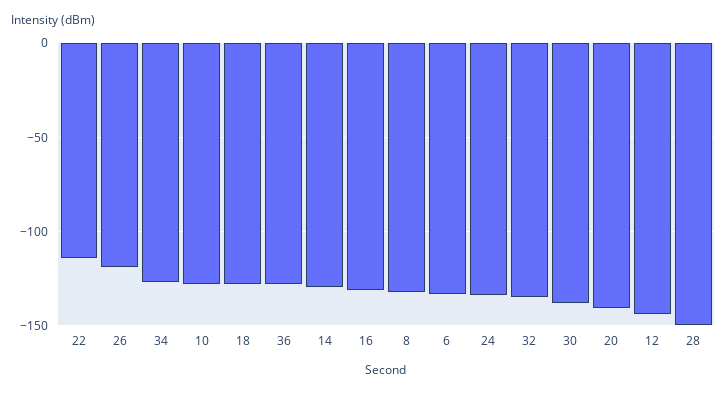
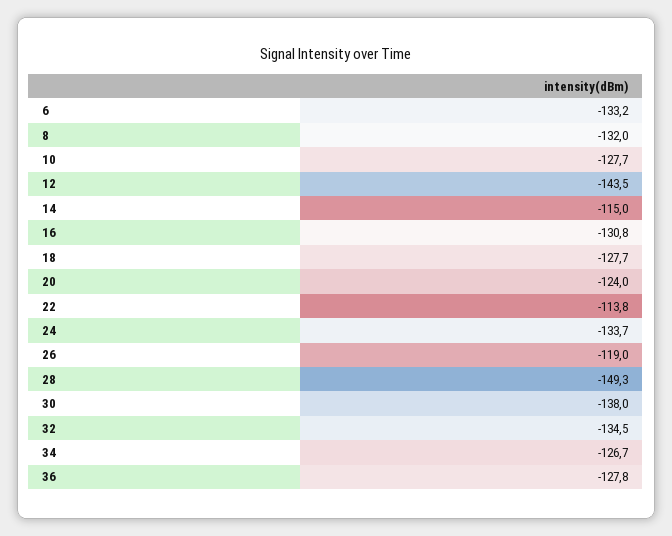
14: -130 -> -115
20: -140 -> -124

